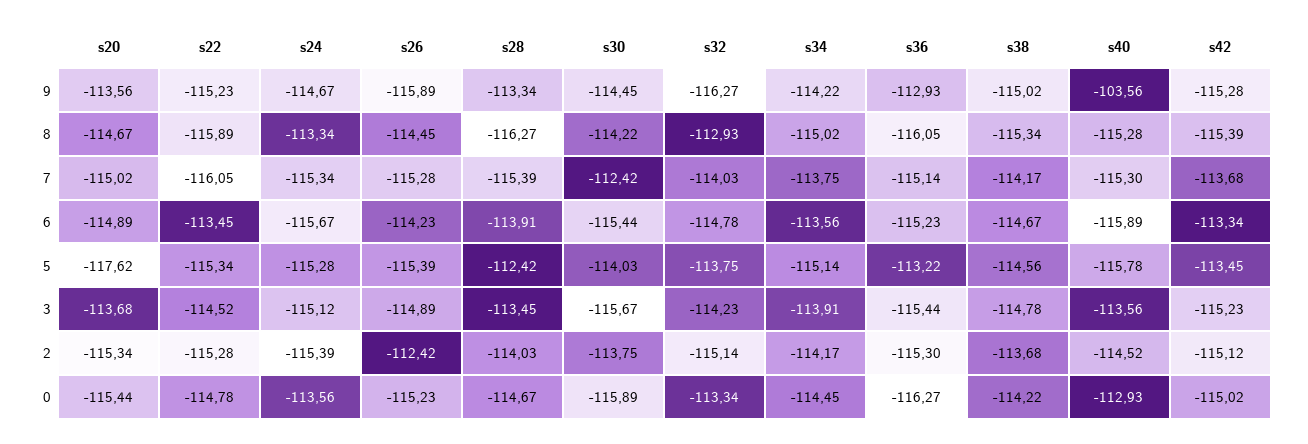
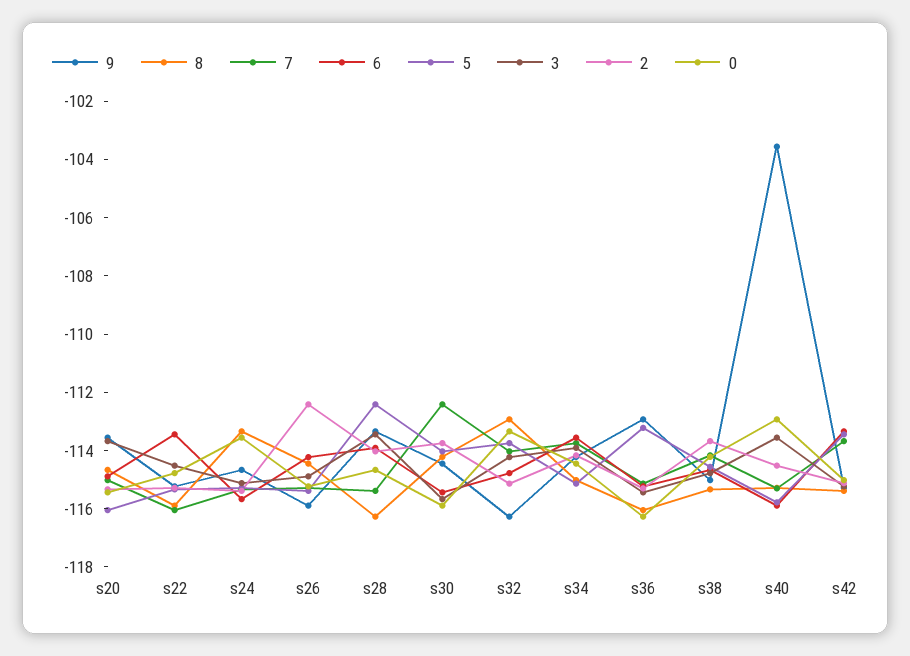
5, s20: -117.62 -> -116

